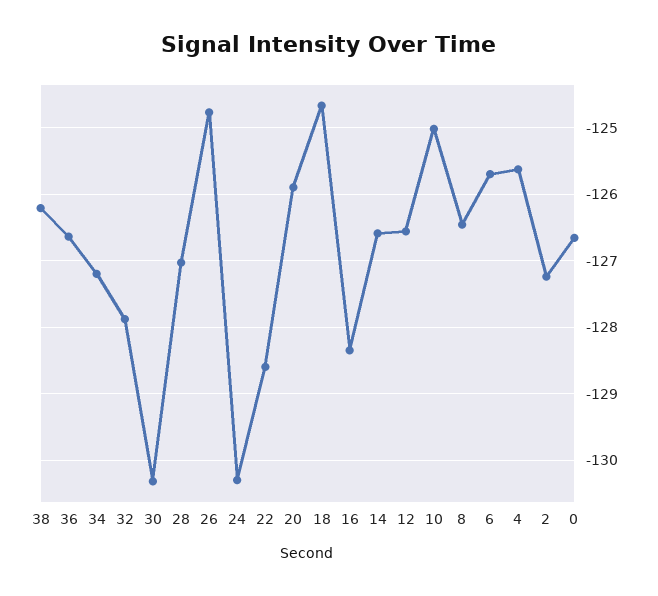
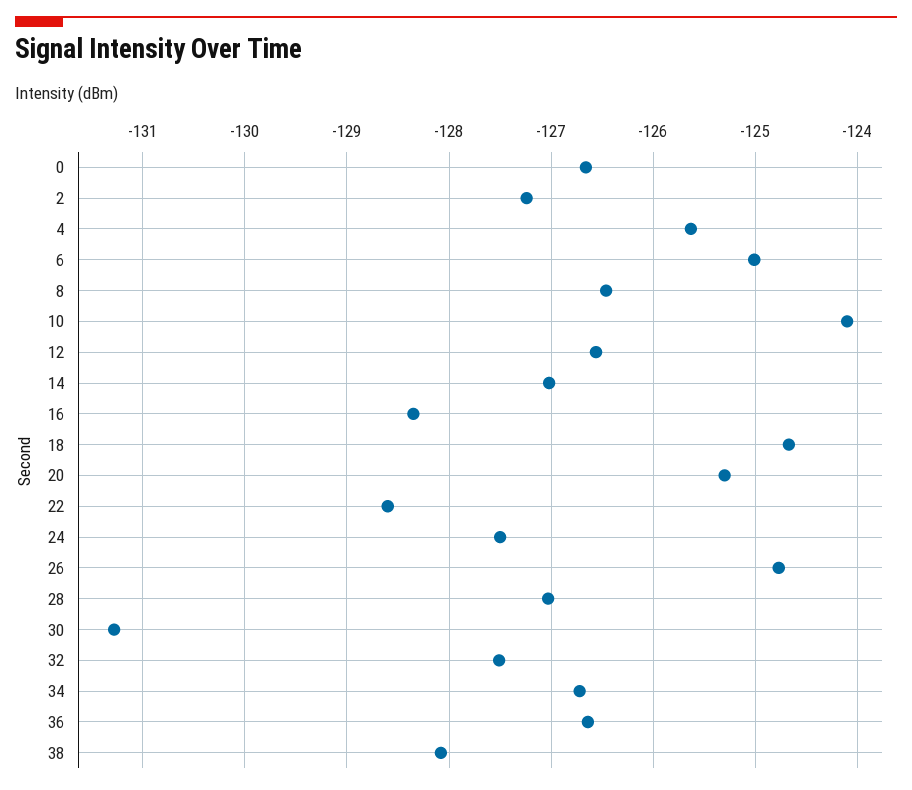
38: -126.2 -> -128.1
34: -127.2 -> -126.7
32: -127.9 -> -127.5
30: -130.3 -> -131.3
24: -130.3 -> -127.5
20: -125.9 -> -125.3
14: -126.6 -> -127
10: -125 -> -124.1
6: -125.7 -> -125

